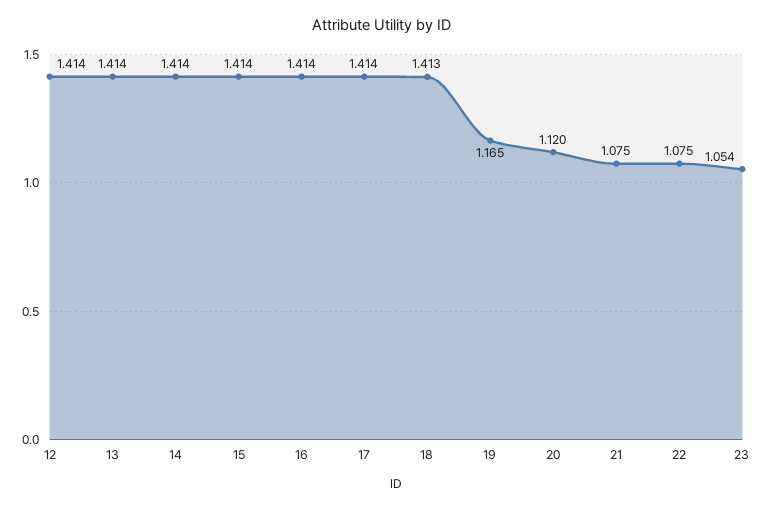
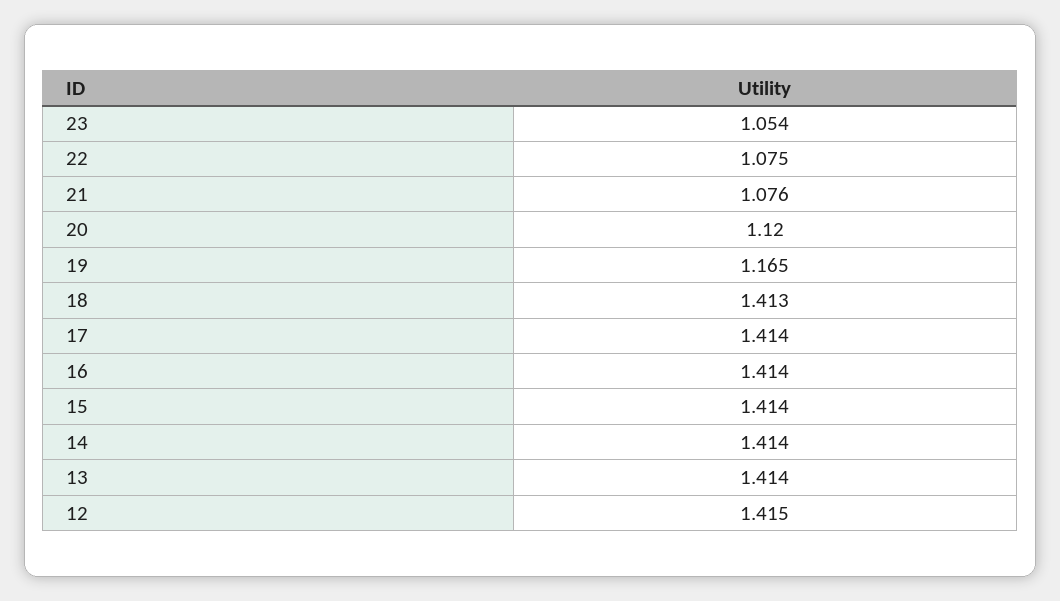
12: 1.414 -> 1.415
21: 1.075 -> 1.076

